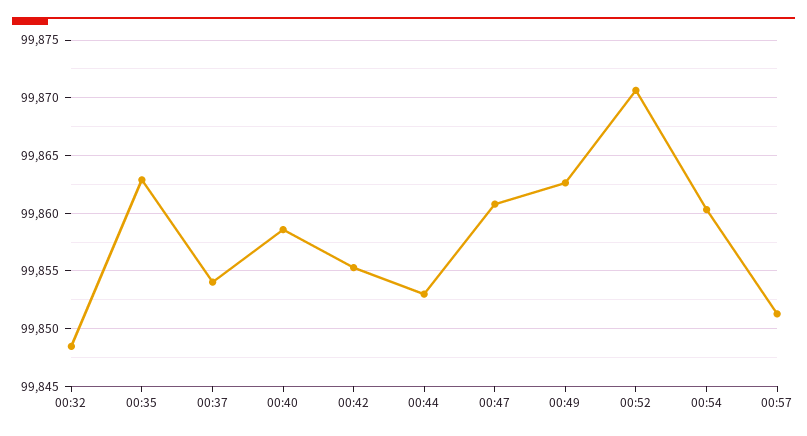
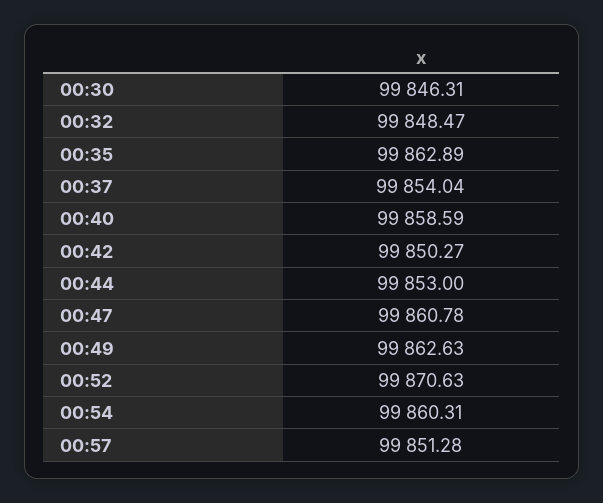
00:42: 99855 -> 99850.27
00:30: none -> 99846.31

